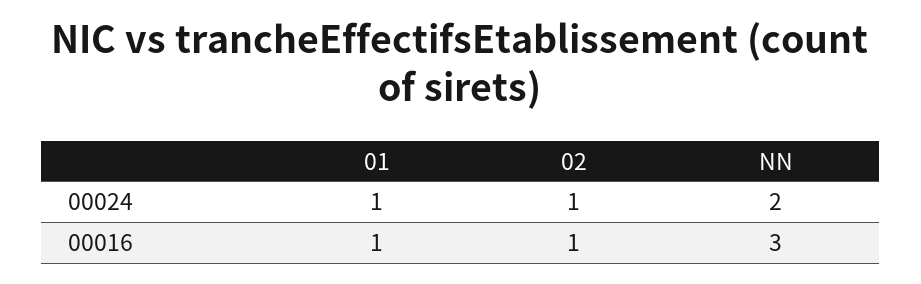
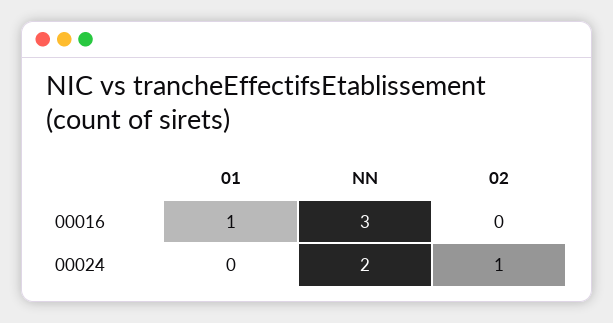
01, 00024: 1 -> 0
02, 00016: 1 -> 0

